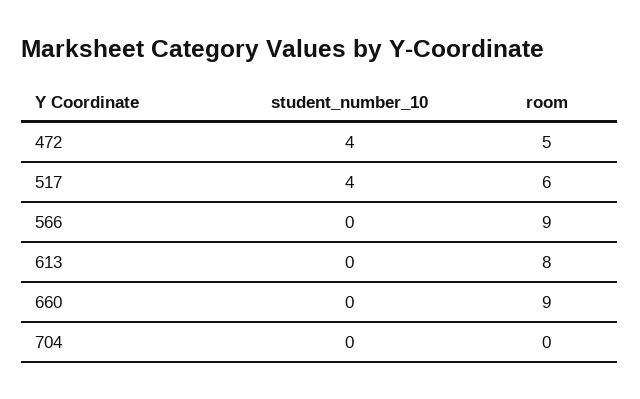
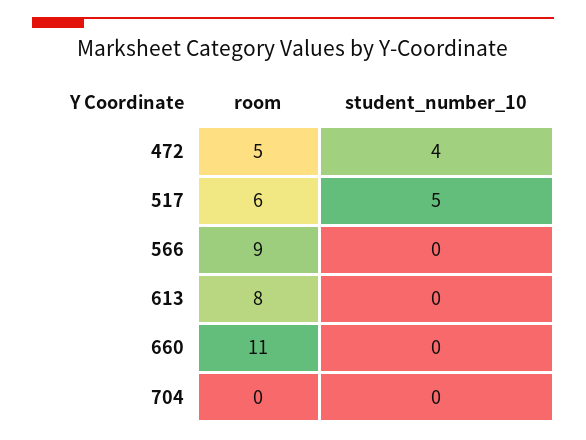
student_number_10, 517: 4 -> 5
room, 660: 9 -> 11

